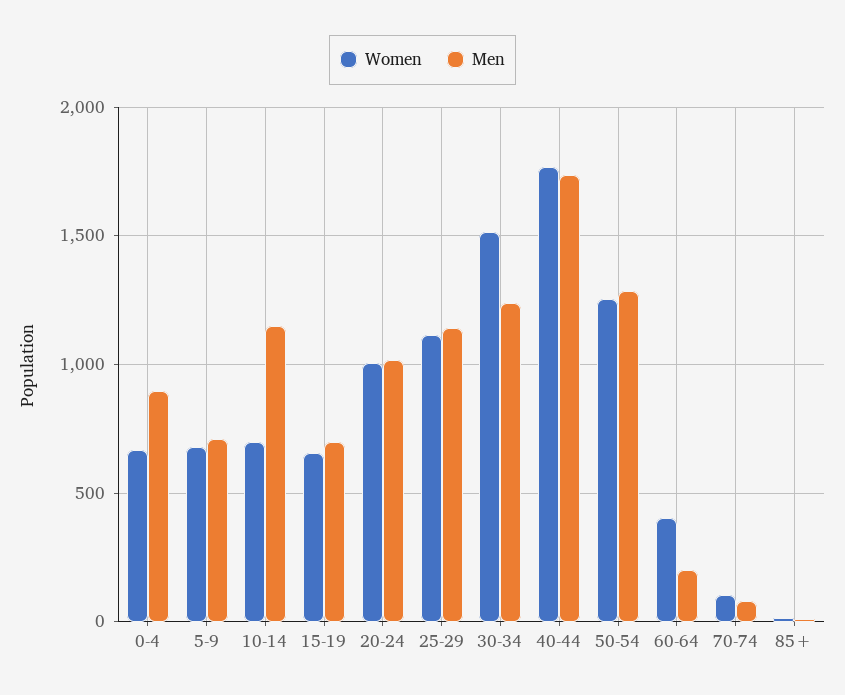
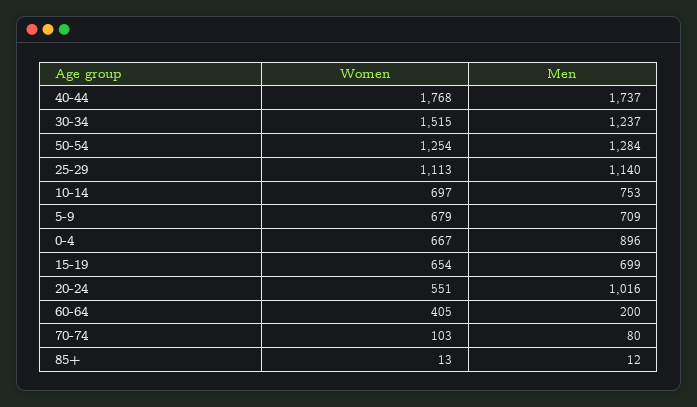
Men, 10-14: 1150 -> 753
Women, 20-24: 1000 -> 551

